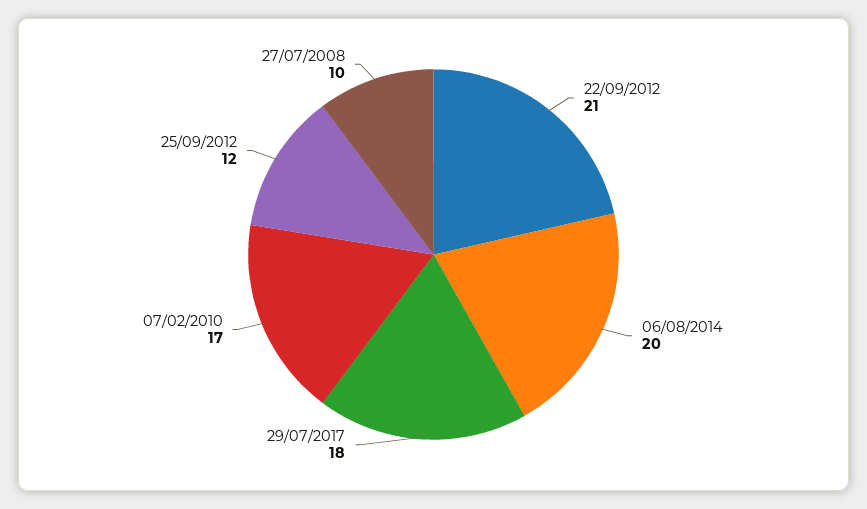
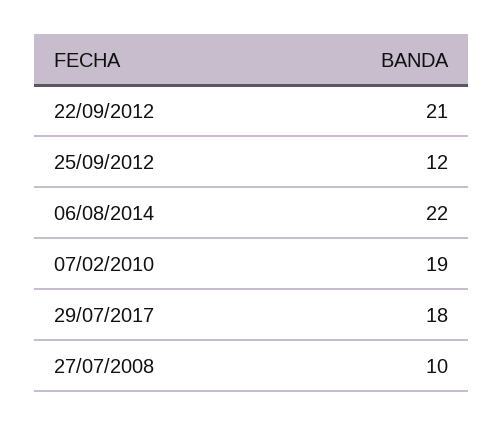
06/08/2014: 20 -> 22
07/02/2010: 17 -> 19

